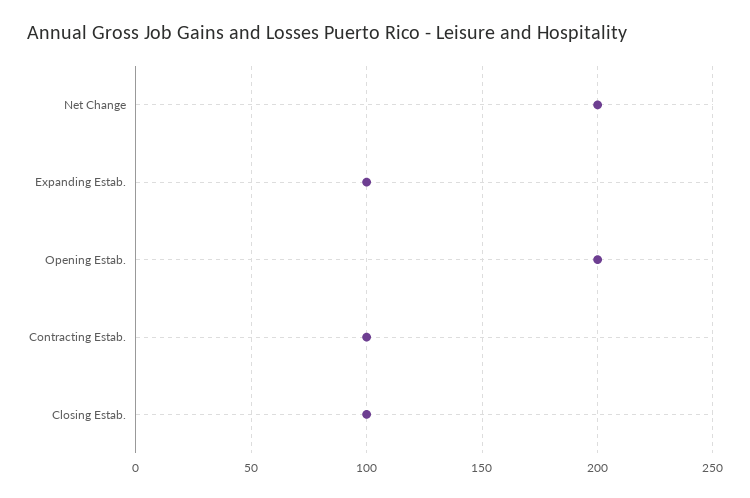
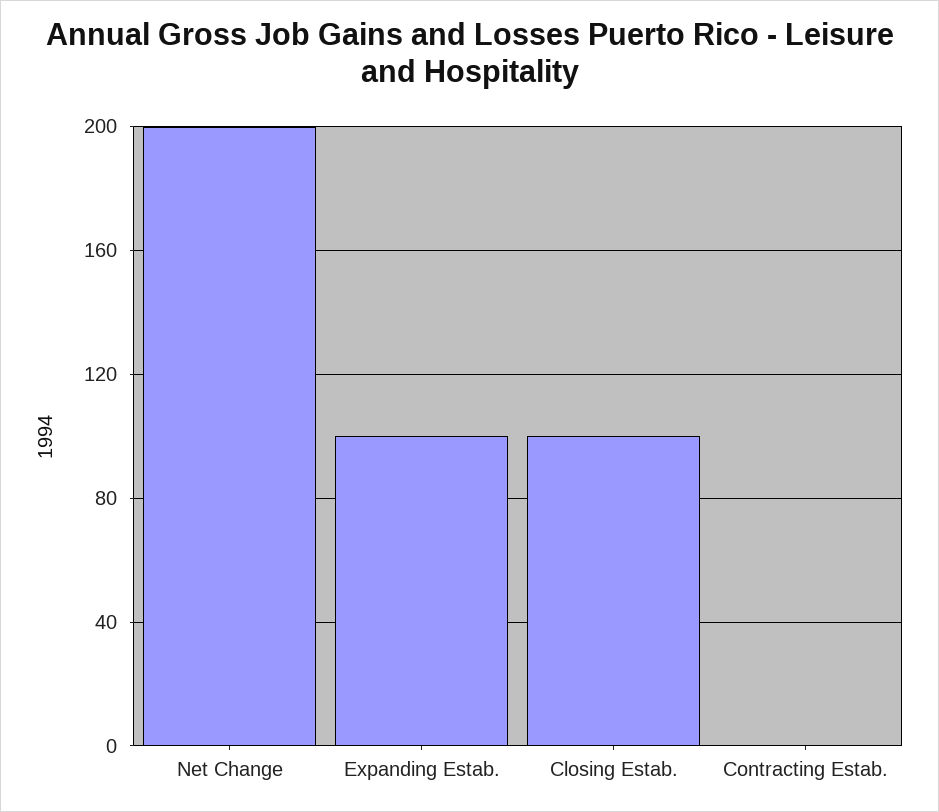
Opening Estab.: 200 -> none
Contracting Estab.: 100 -> 0

